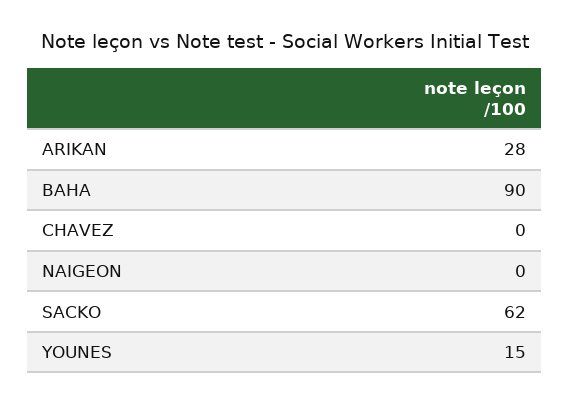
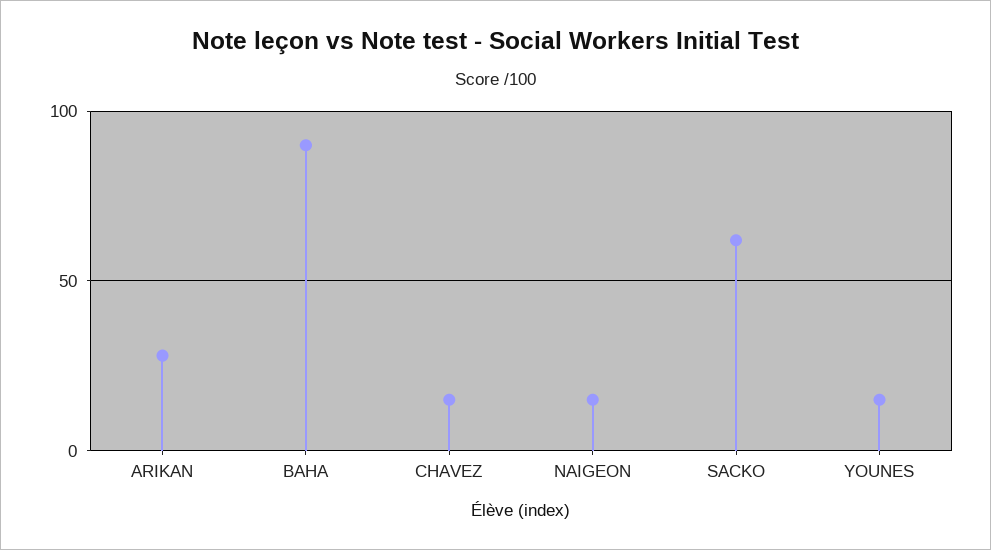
CHAVEZ: 0 -> 15
NAIGEON: 0 -> 15

